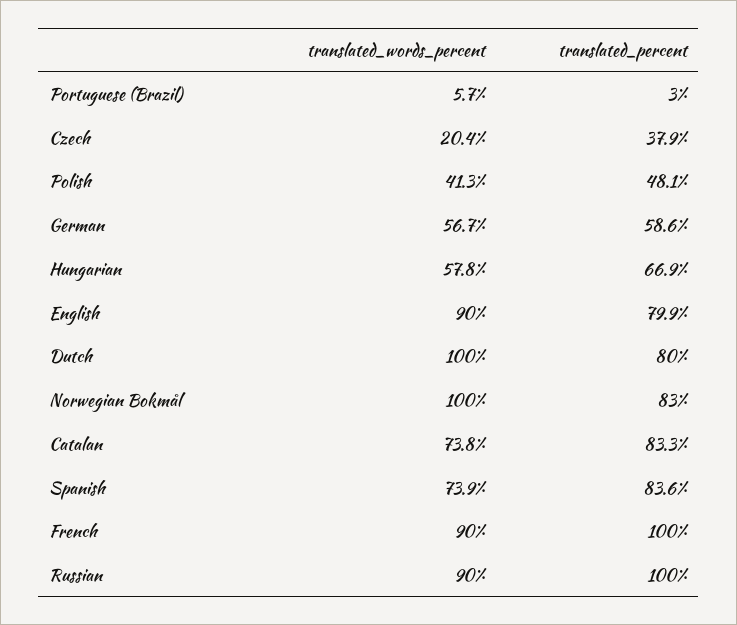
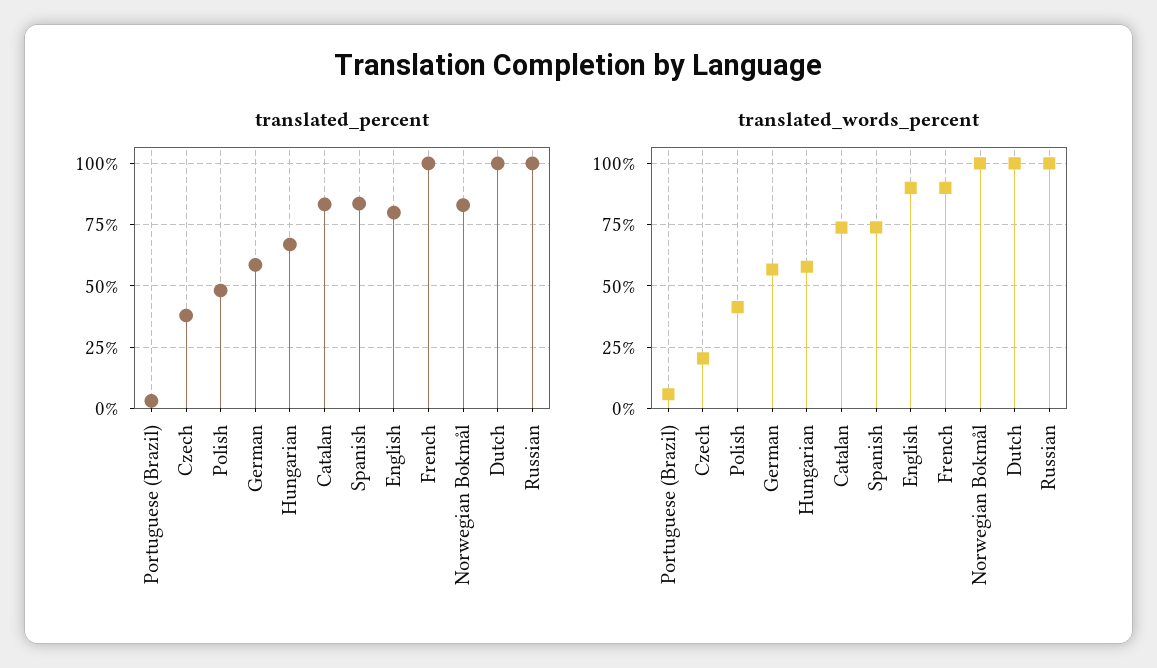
translated_percent, Dutch: 80 -> 100
translated_words_percent, Russian: 90 -> 100

